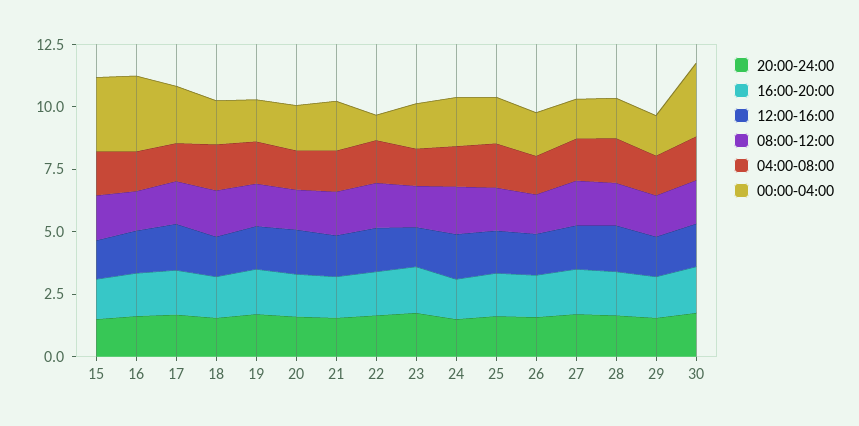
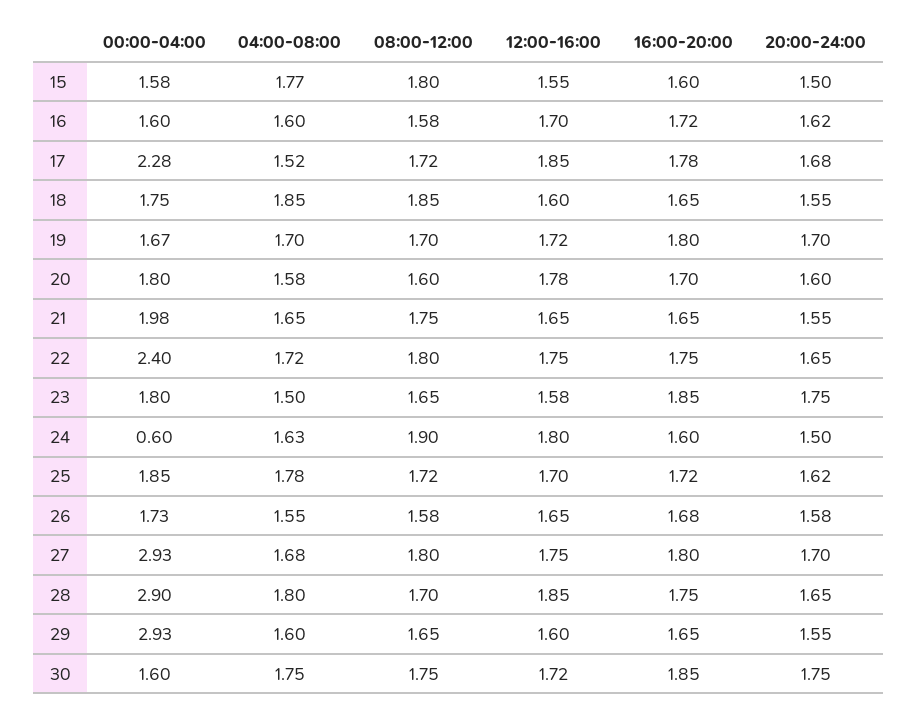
00:00-04:00, 15: 3 -> 1.58
00:00-04:00, 16: 3 -> 1.6
00:00-04:00, 22: 1 -> 2.4
00:00-04:00, 24: 2 -> 0.6
00:00-04:00, 27: 1.5 -> 2.93
00:00-04:00, 28: 1.5 -> 2.9
00:00-04:00, 29: 1.5 -> 2.93
00:00-04:00, 30: 3 -> 1.6

